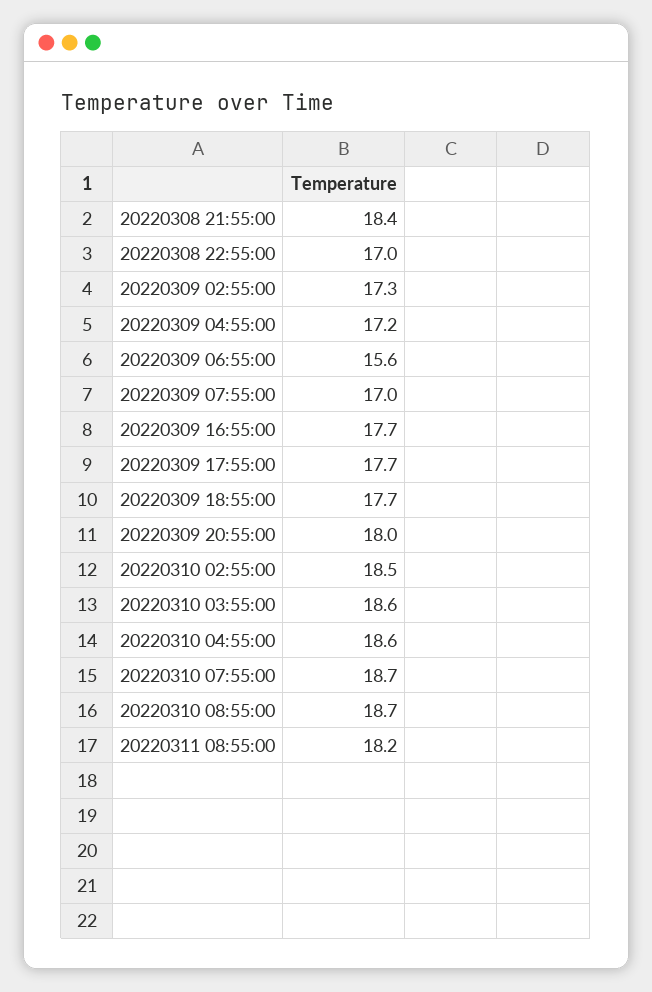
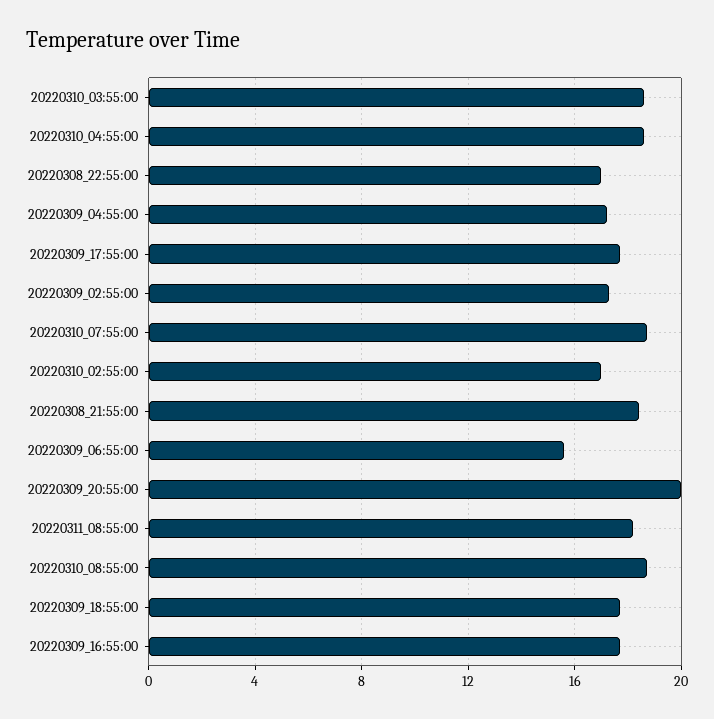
20220309 07:55:00: 17 -> none
20220309 20:55:00: 18 -> 20
20220310 02:55:00: 18.5 -> 17

